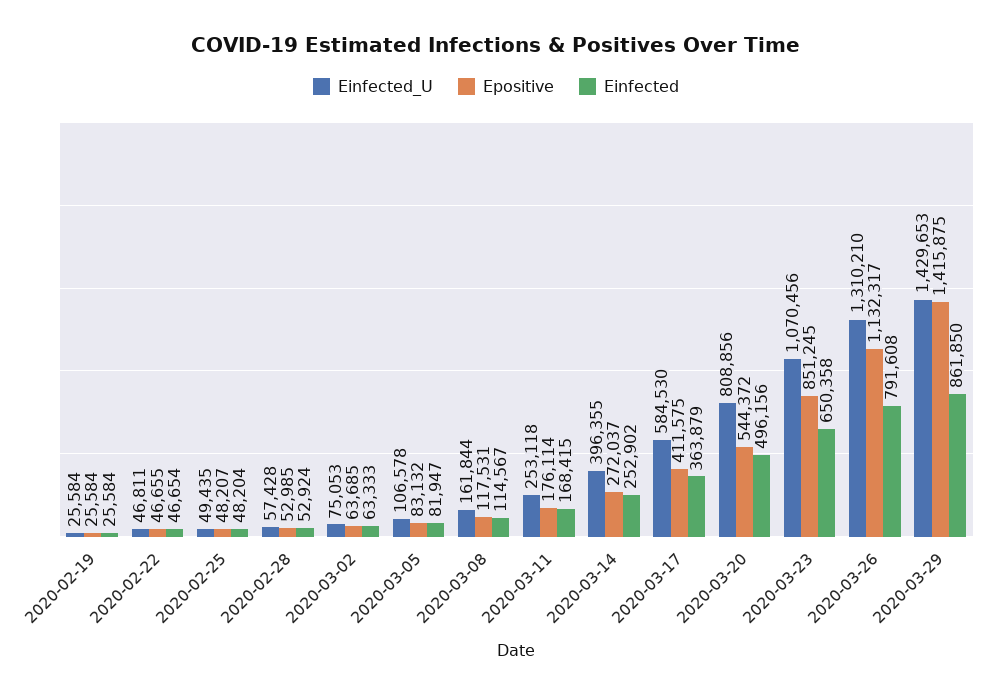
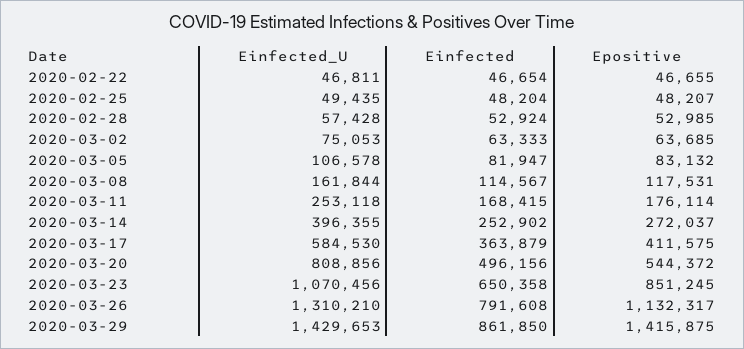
Einfected_U, 2020-02-19: 25584 -> none
Epositive, 2020-02-19: 25584 -> none
Einfected, 2020-02-19: 25584 -> none

